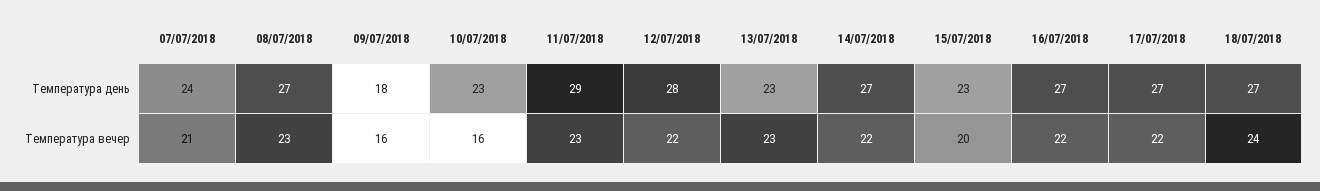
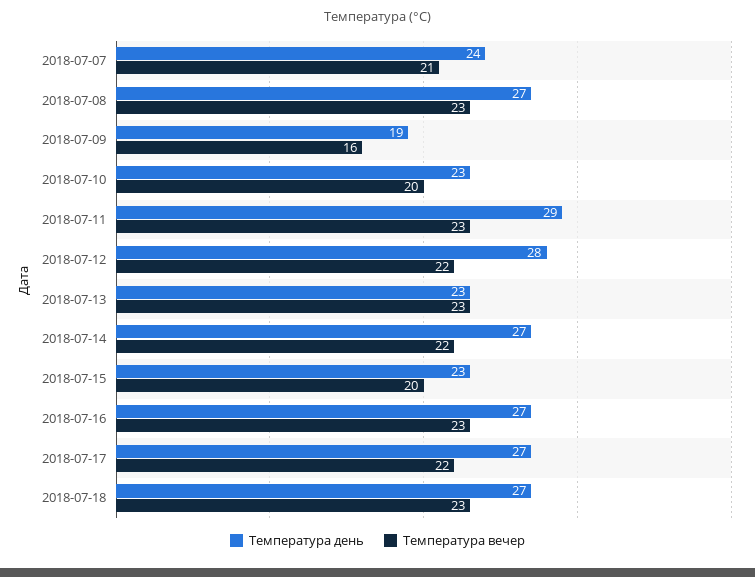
Температура день, 09/07/2018: 18 -> 19
Температура вечер, 10/07/2018: 16 -> 20
Температура вечер, 16/07/2018: 22 -> 23
Температура вечер, 18/07/2018: 24 -> 23

